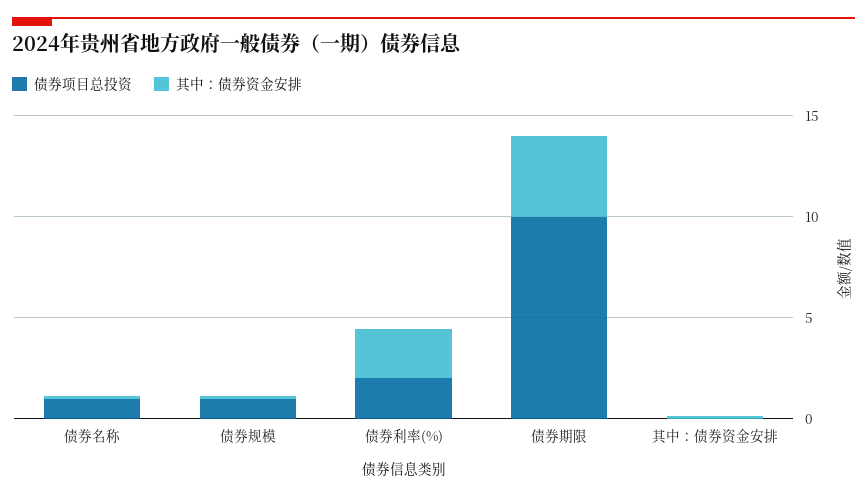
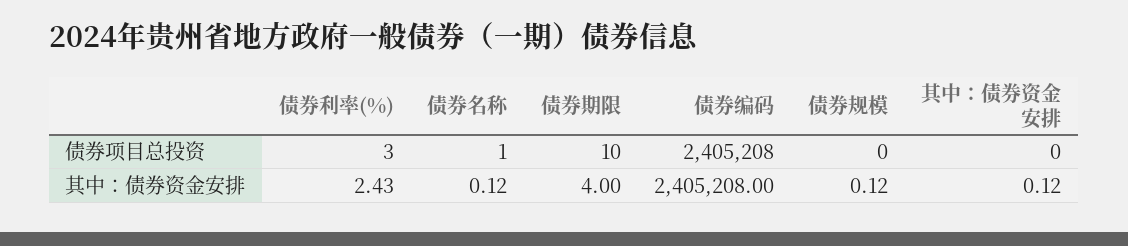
债券项目总投资, 债券规模: 1 -> 0
债券项目总投资, 债券利率(%): 2 -> 3
债券项目总投资, 债券编码: none -> 2405208
其中：债券资金安排, 债券编码: none -> 2405208

